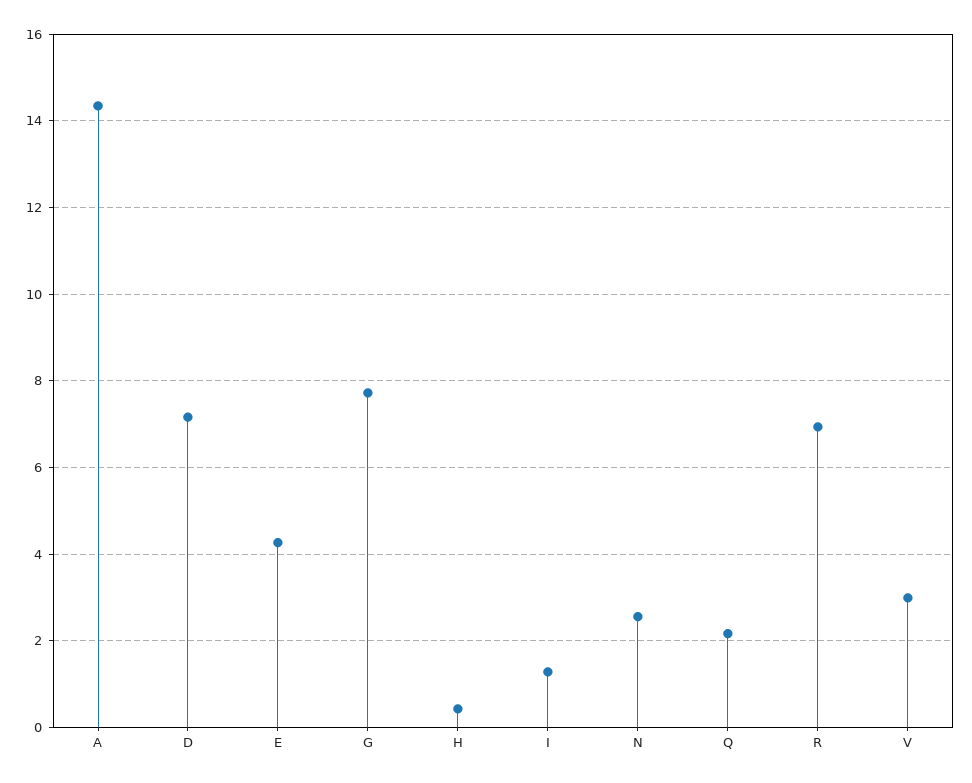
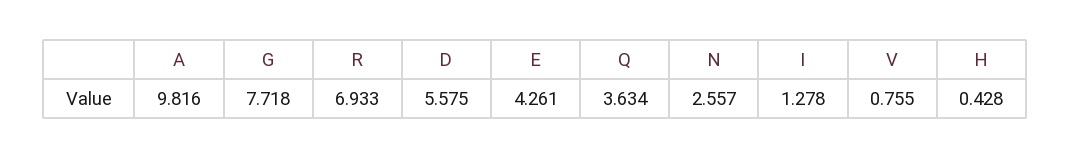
A: 14.4 -> 9.816
D: 7.2 -> 5.575
Q: 2.2 -> 3.634
V: 3 -> 0.755

